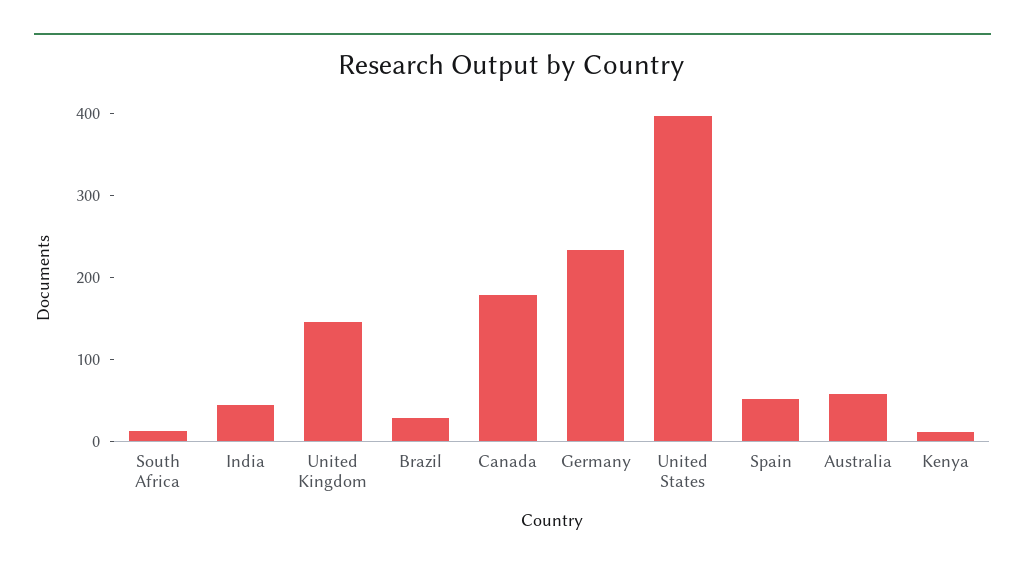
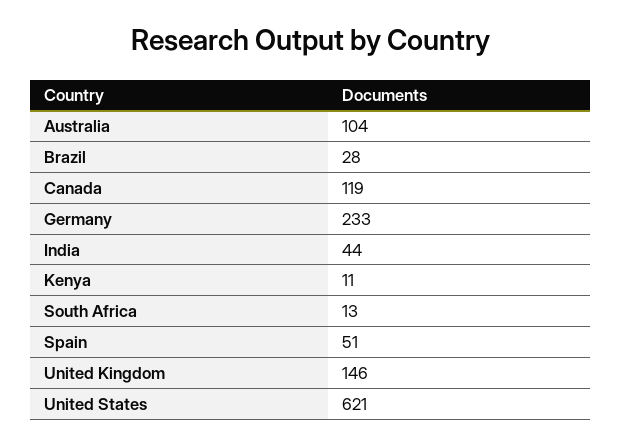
Canada: 180 -> 119
United States: 400 -> 621
Australia: 60 -> 104

